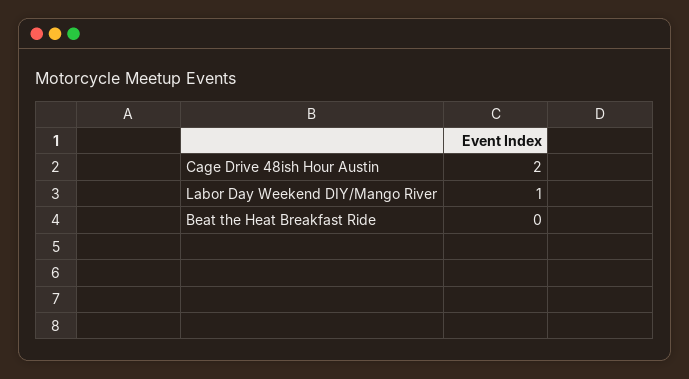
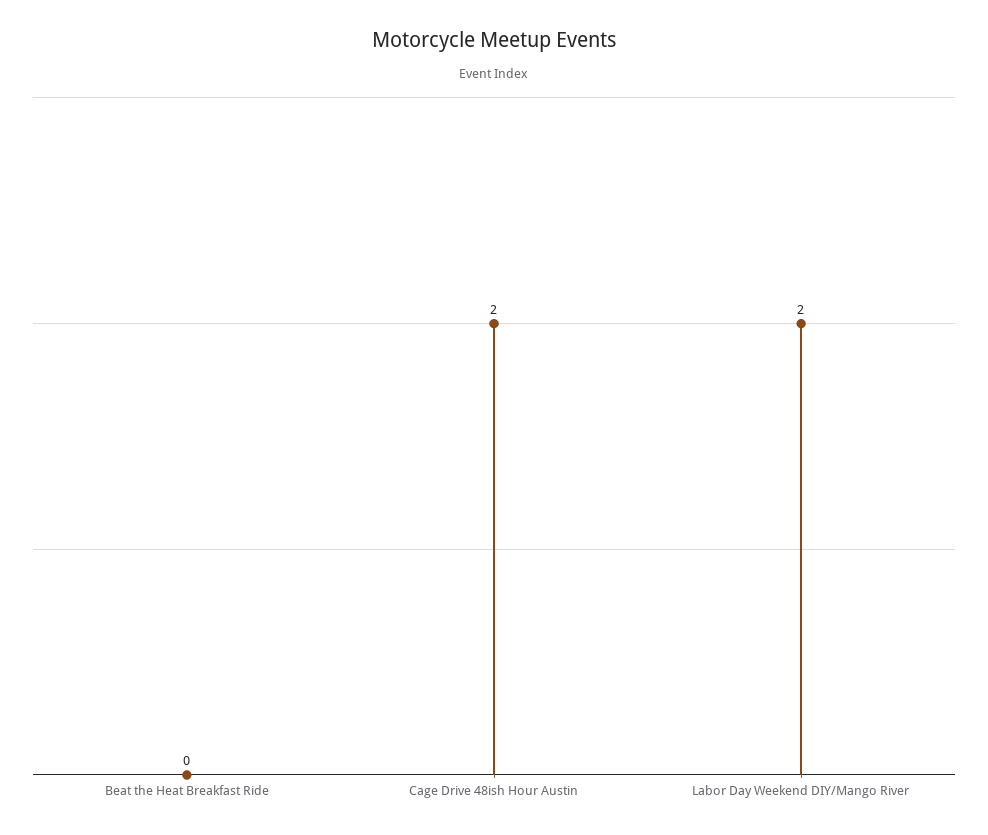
Labor Day Weekend DIY/Mango River: 1 -> 2

